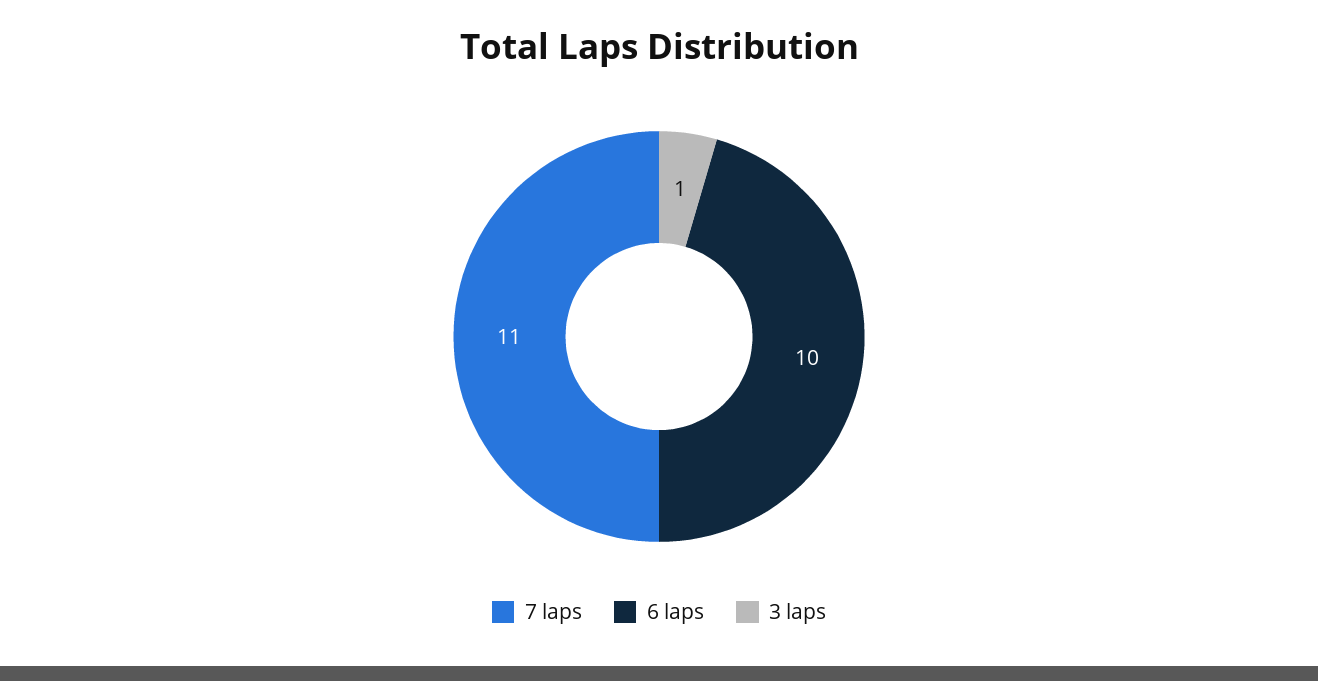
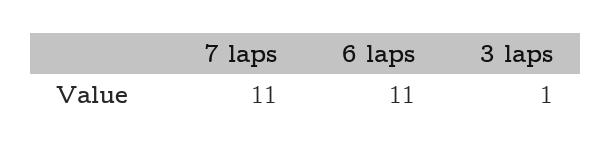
6 laps: 10 -> 11

